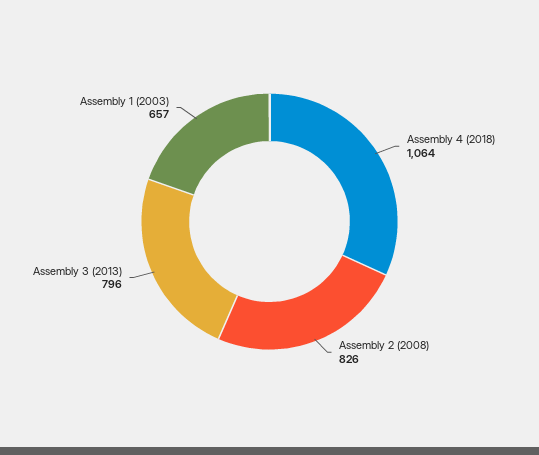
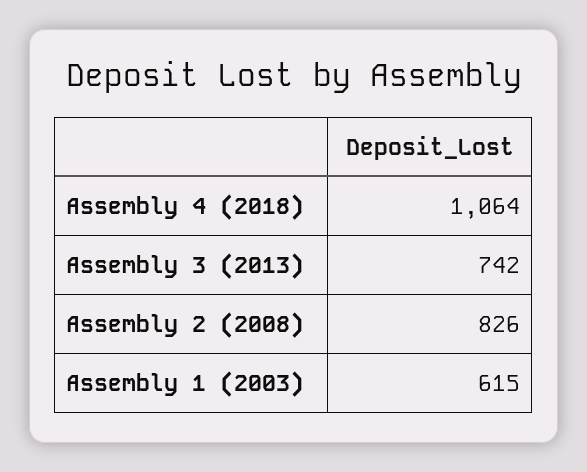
Assembly 3 (2013): 796 -> 742
Assembly 1 (2003): 657 -> 615

